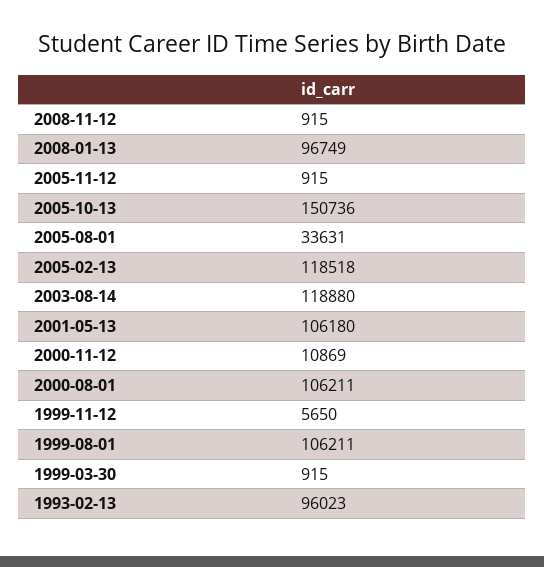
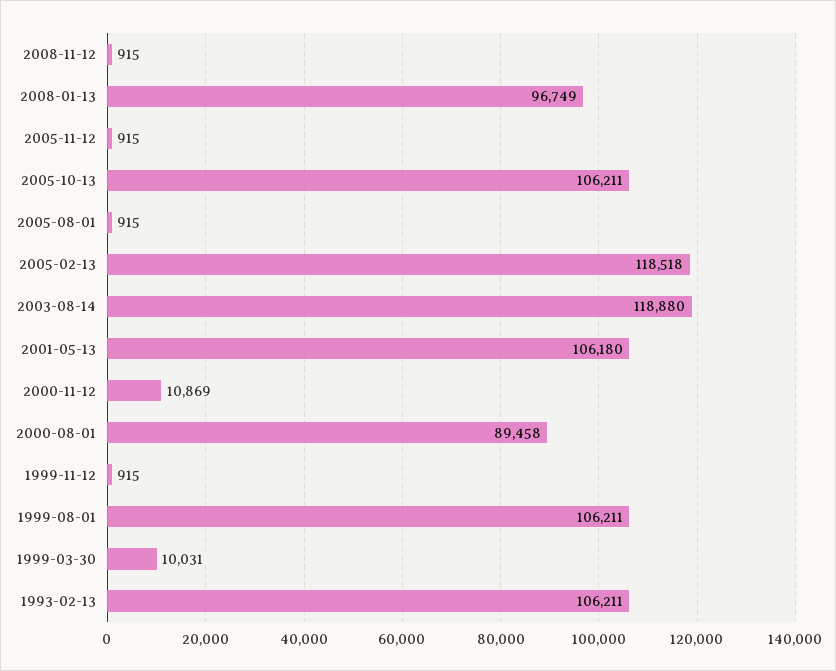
2005-10-13: 150736 -> 106211
2005-08-01: 33631 -> 915
2000-08-01: 106211 -> 89458
1999-11-12: 5650 -> 915
1999-03-30: 915 -> 10031
1993-02-13: 96023 -> 106211

